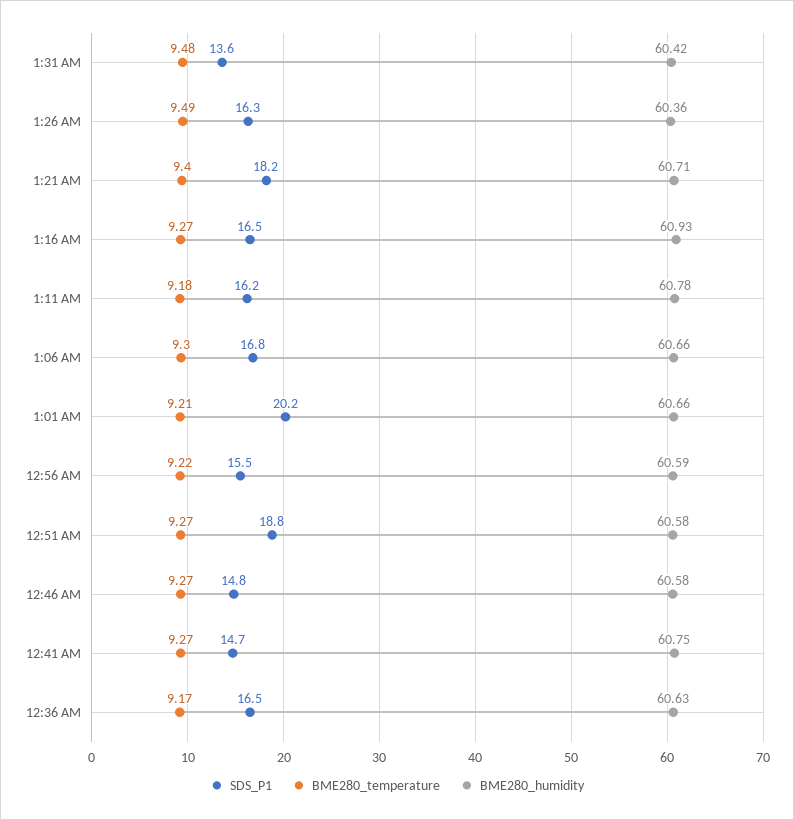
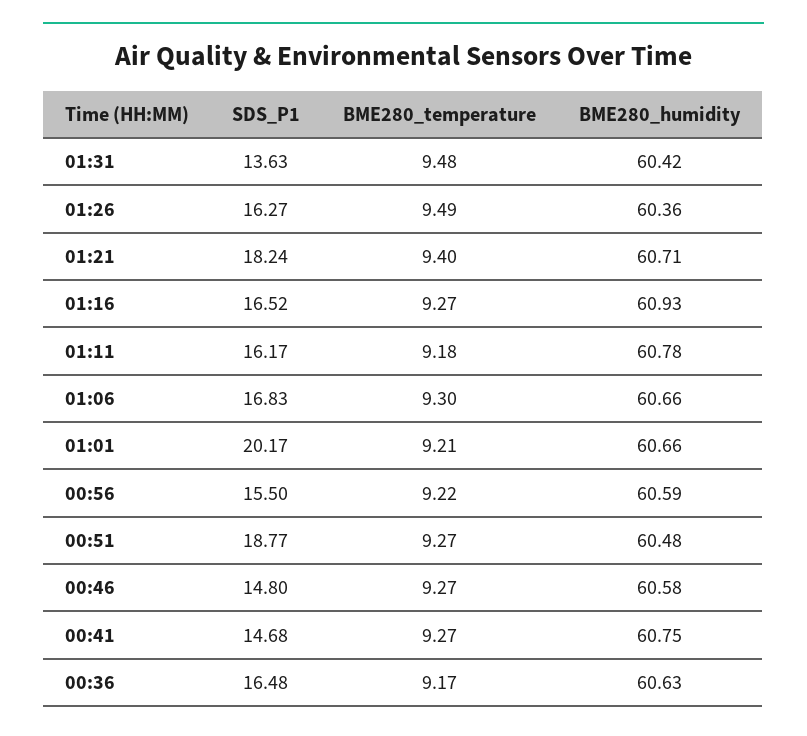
BME280_humidity, 12:51 AM: 60.58 -> 60.48

